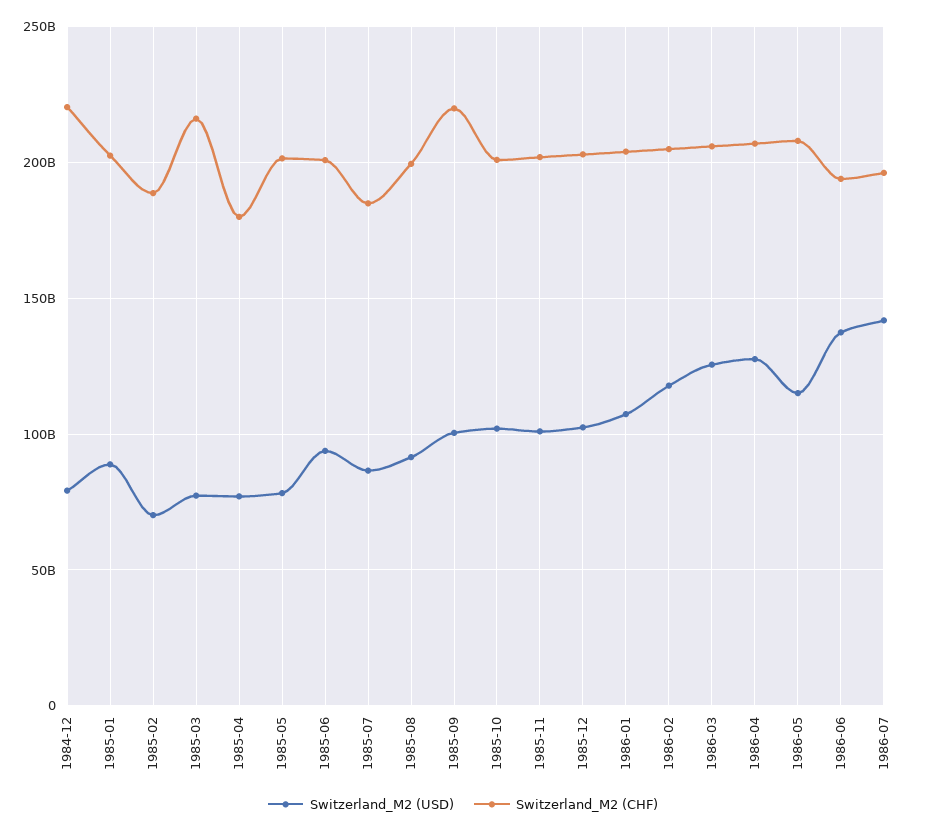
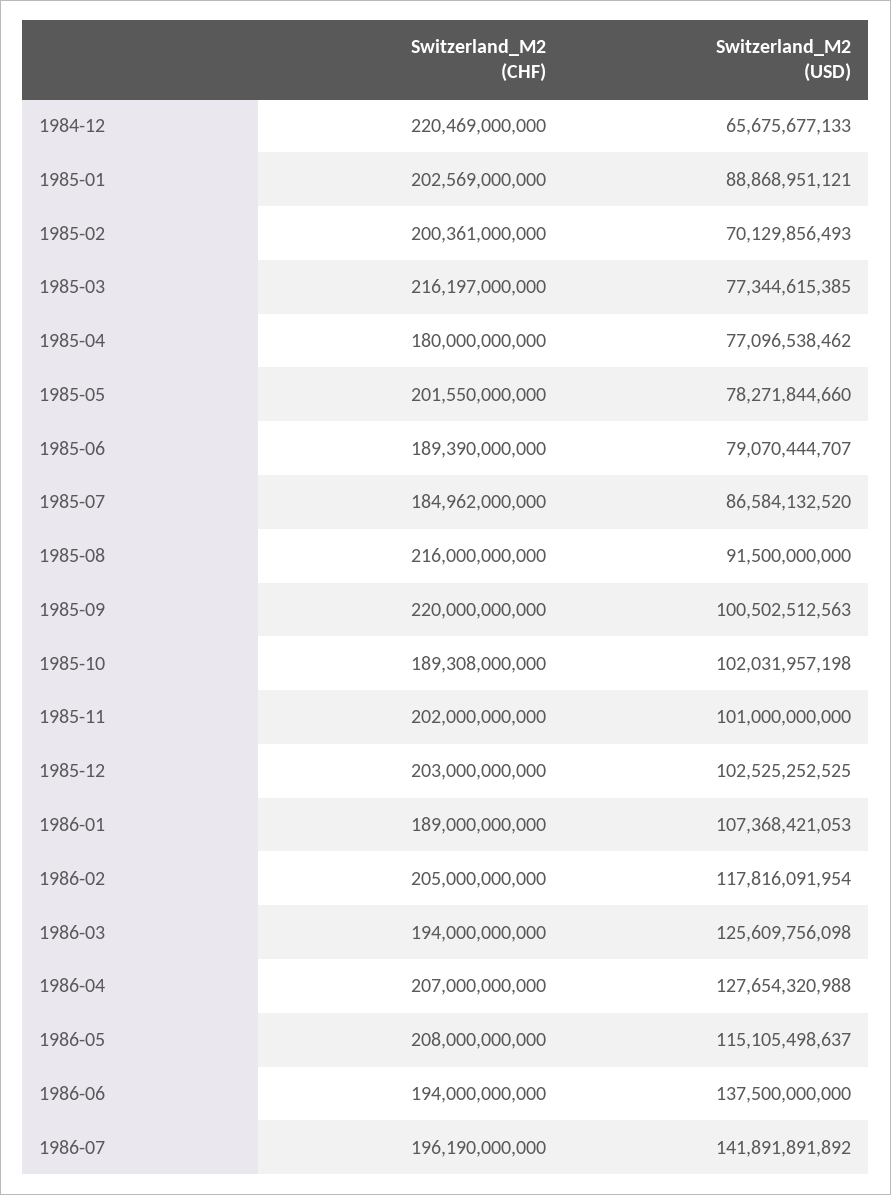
Switzerland_M2 (USD), 1984-12: 80000000000 -> 65675677133
Switzerland_M2 (CHF), 1985-02: 190000000000 -> 200361000000
Switzerland_M2 (USD), 1985-06: 95000000000 -> 79070444707
Switzerland_M2 (CHF), 1985-06: 200000000000 -> 189390000000
Switzerland_M2 (CHF), 1985-08: 200000000000 -> 216000000000
Switzerland_M2 (CHF), 1985-10: 200000000000 -> 189308000000
Switzerland_M2 (CHF), 1986-01: 205000000000 -> 189000000000
Switzerland_M2 (CHF), 1986-03: 205000000000 -> 194000000000

